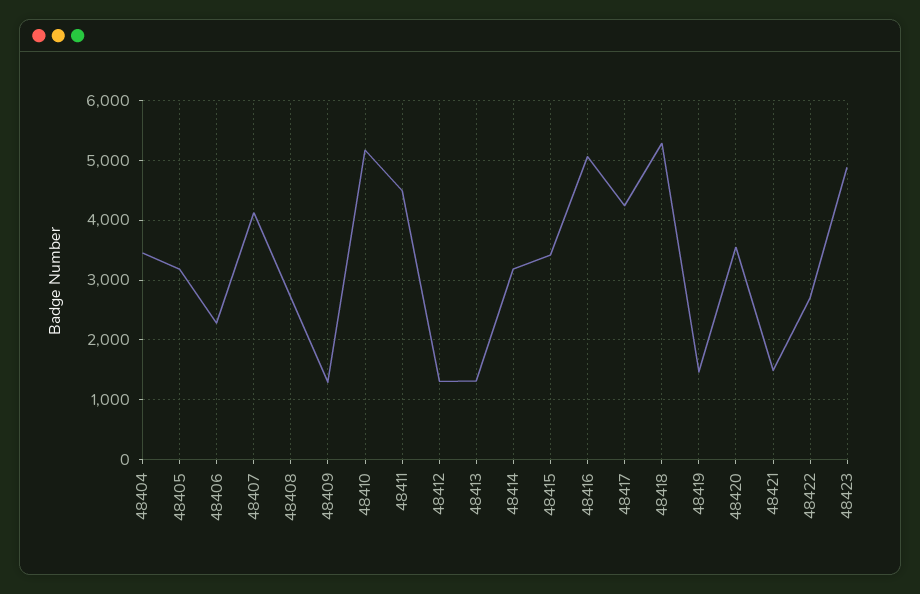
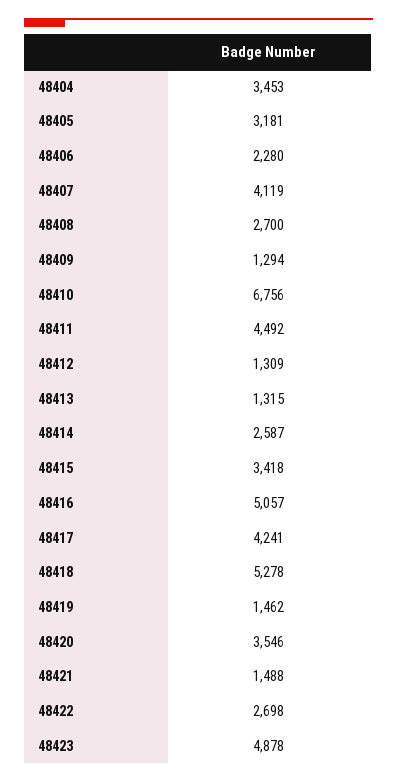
48410: 5200 -> 6756
48414: 3200 -> 2587

